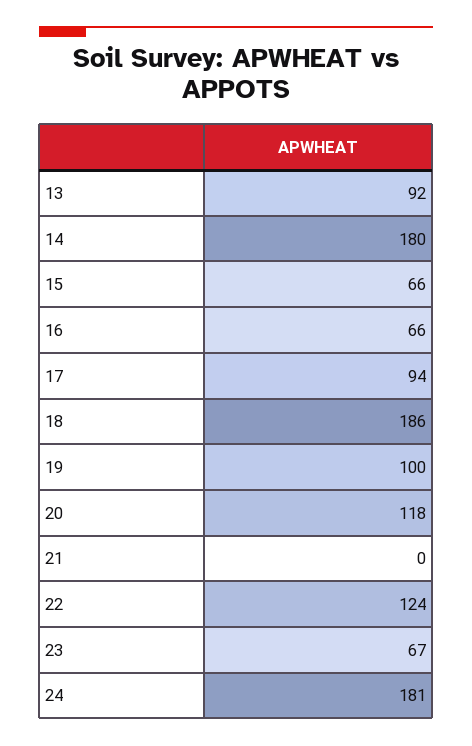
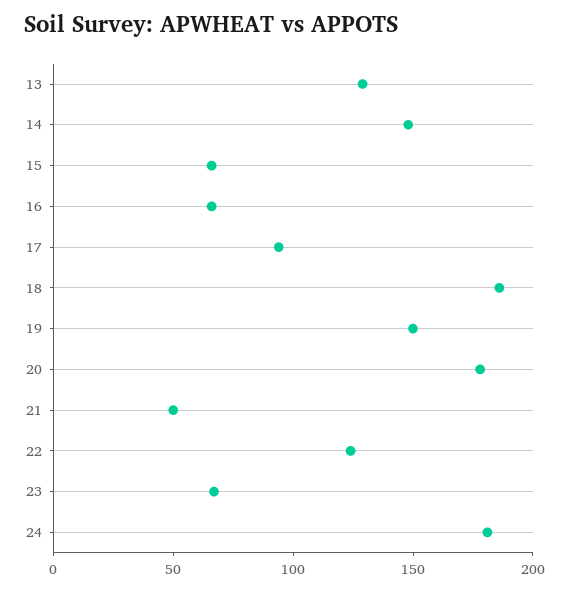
13: 92 -> 130
14: 180 -> 150
19: 100 -> 150
20: 118 -> 180
21: 0 -> 50

